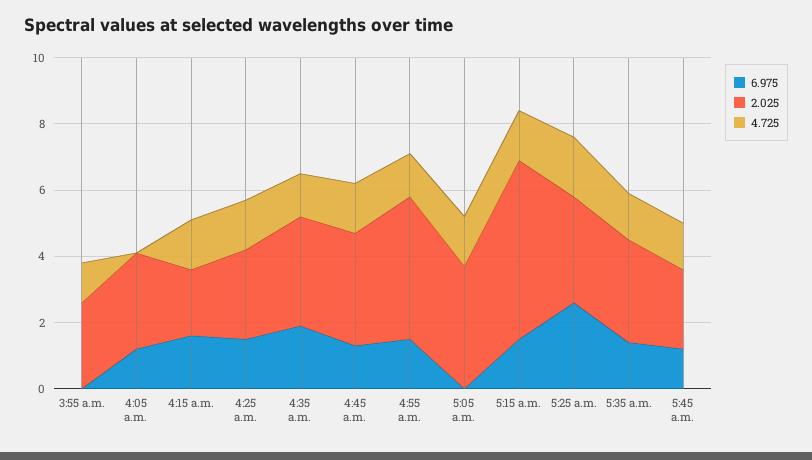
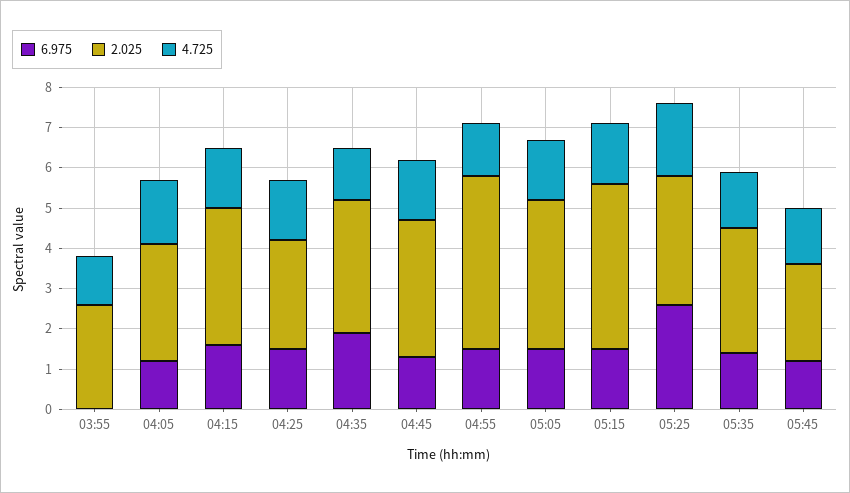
4.725, 4:05 a.m.: 0 -> 1.5
2.025, 4:15 a.m.: 2 -> 3.5
6.975, 5:05 a.m.: 0 -> 1.5
2.025, 5:15 a.m.: 5.5 -> 4

